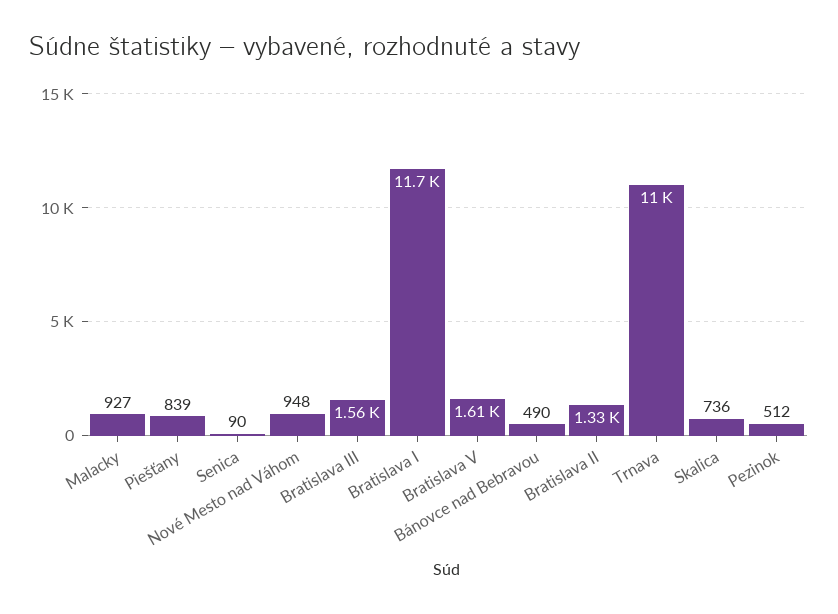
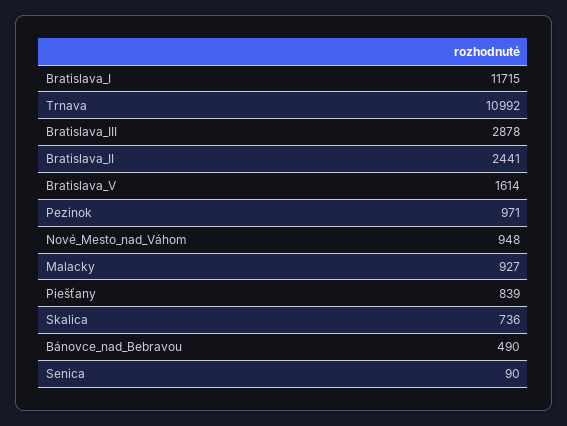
Bratislava III: 1560 -> 2878
Bratislava II: 1330 -> 2441
Pezinok: 512 -> 971

